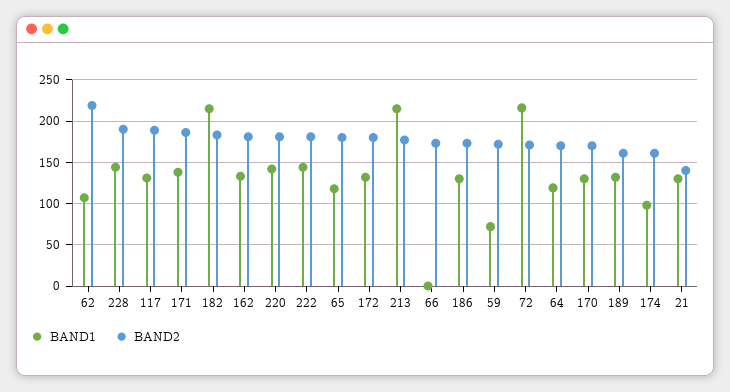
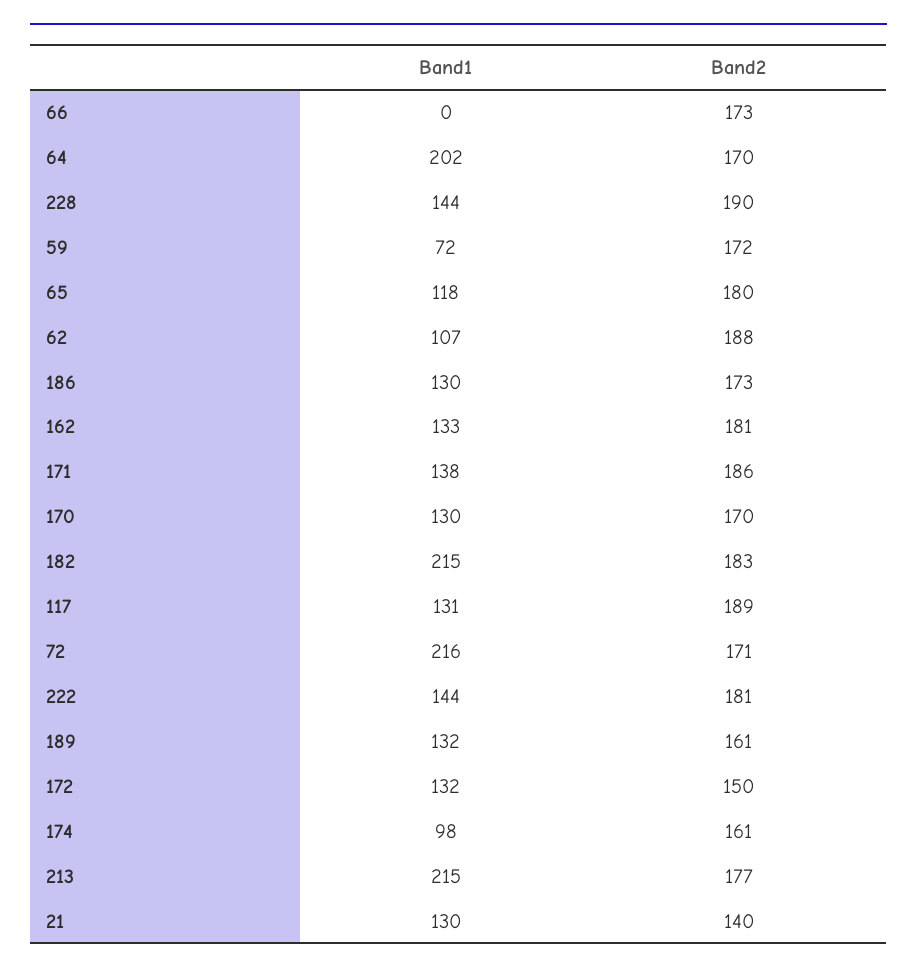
BAND2, 62: 220 -> 188
BAND1, 220: 140 -> none
BAND2, 220: 180 -> none
BAND2, 172: 180 -> 150
BAND1, 64: 120 -> 202

